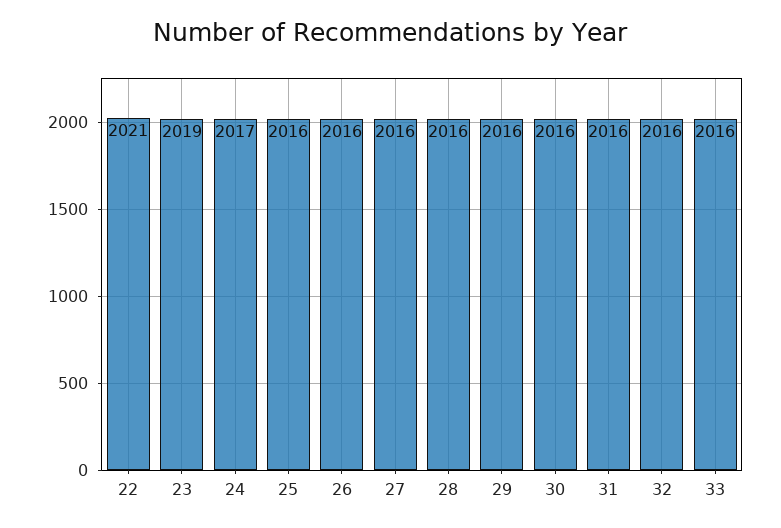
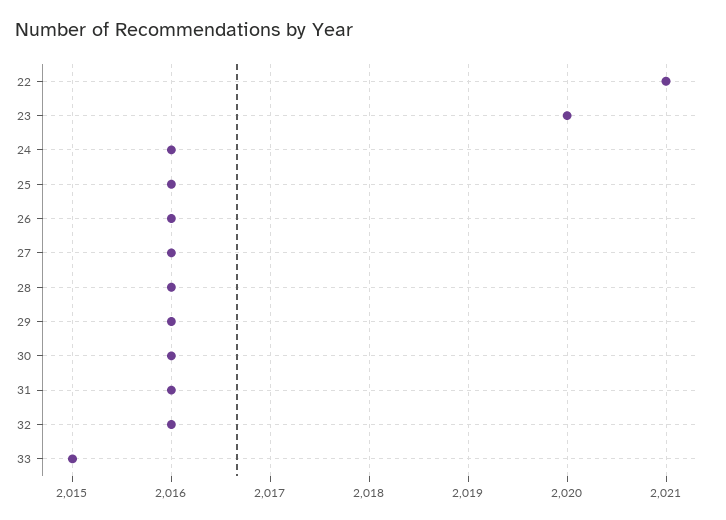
23: 2019 -> 2020
24: 2017 -> 2016
33: 2016 -> 2015

